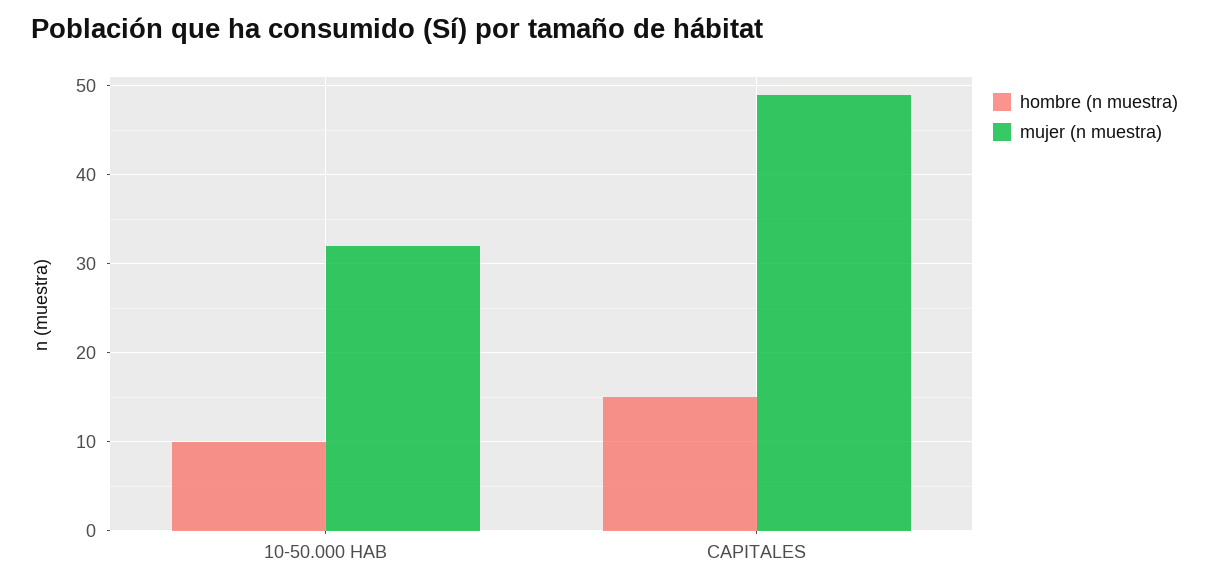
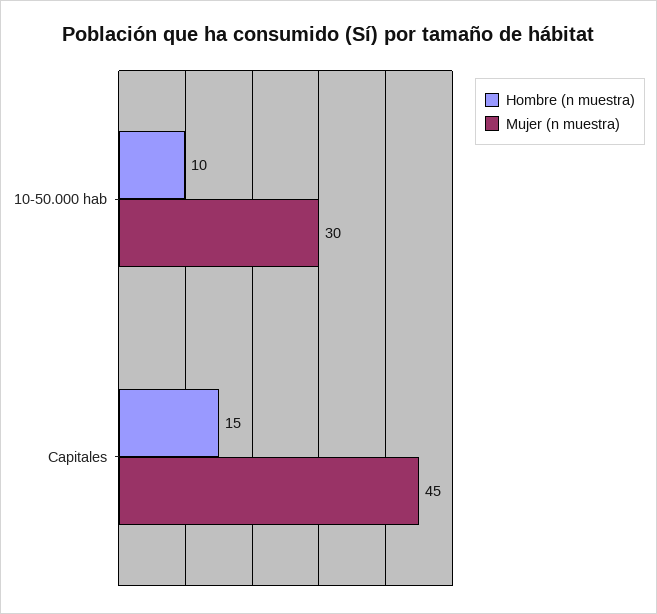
mujer (n muestra), 10-50.000 HAB: 32 -> 30
mujer (n muestra), CAPITALES: 49 -> 45

